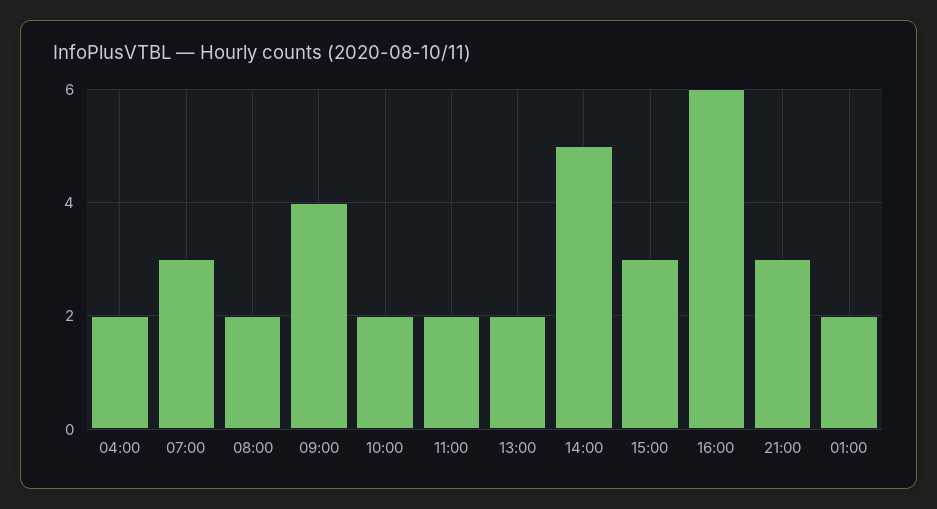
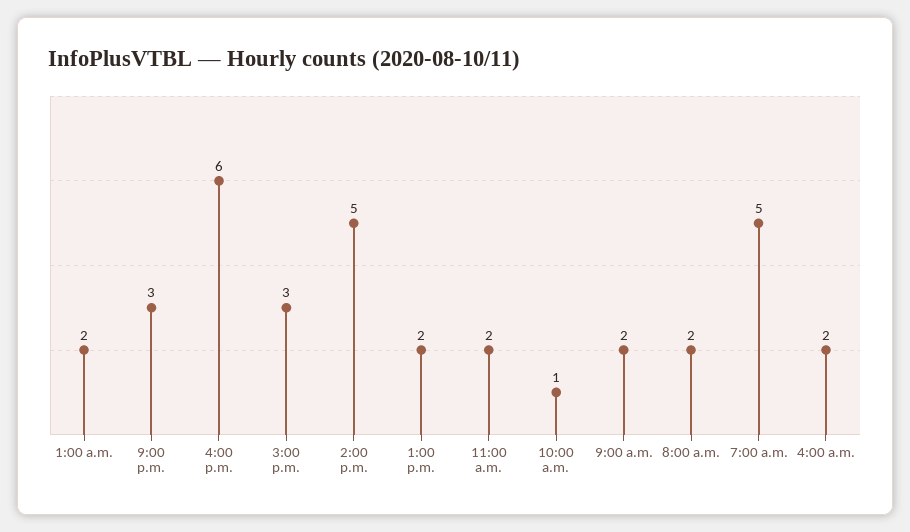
07:00: 3 -> 5
09:00: 4 -> 2
10:00: 2 -> 1

